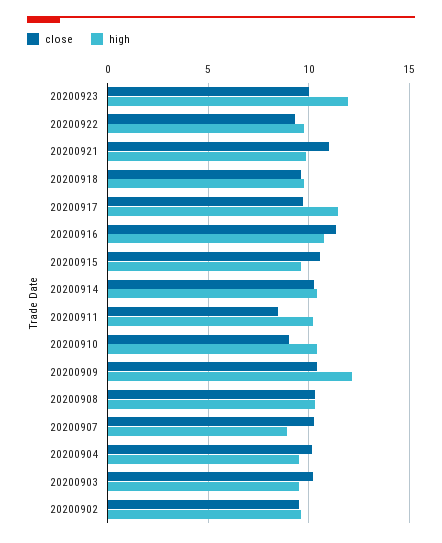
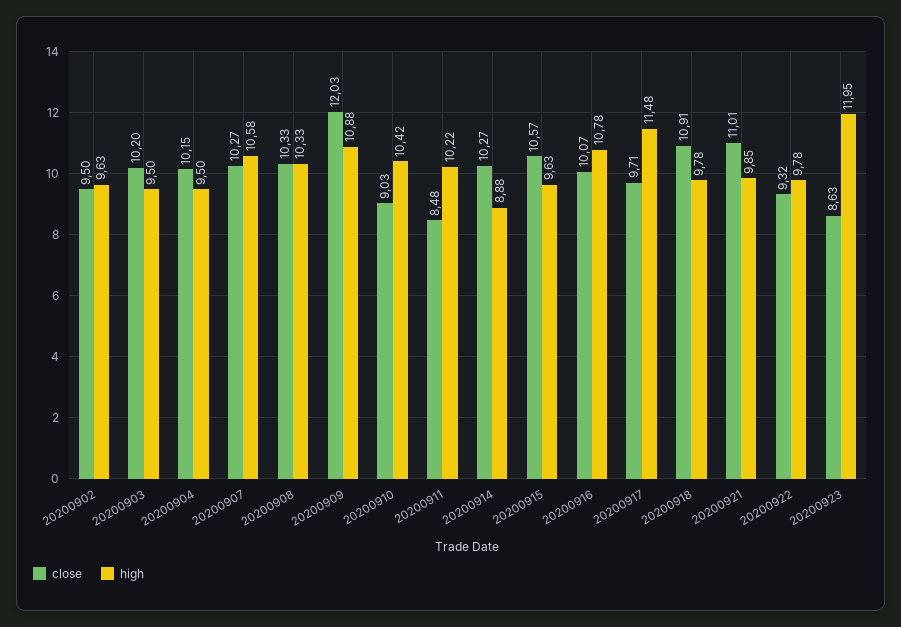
close, 20200923: 10 -> 8.63
close, 20200918: 9.5 -> 10.91
close, 20200916: 11.5 -> 10.07
high, 20200914: 10.5 -> 8.88
close, 20200909: 10.5 -> 12.03
high, 20200909: 12 -> 10.88
high, 20200907: 9 -> 10.58

